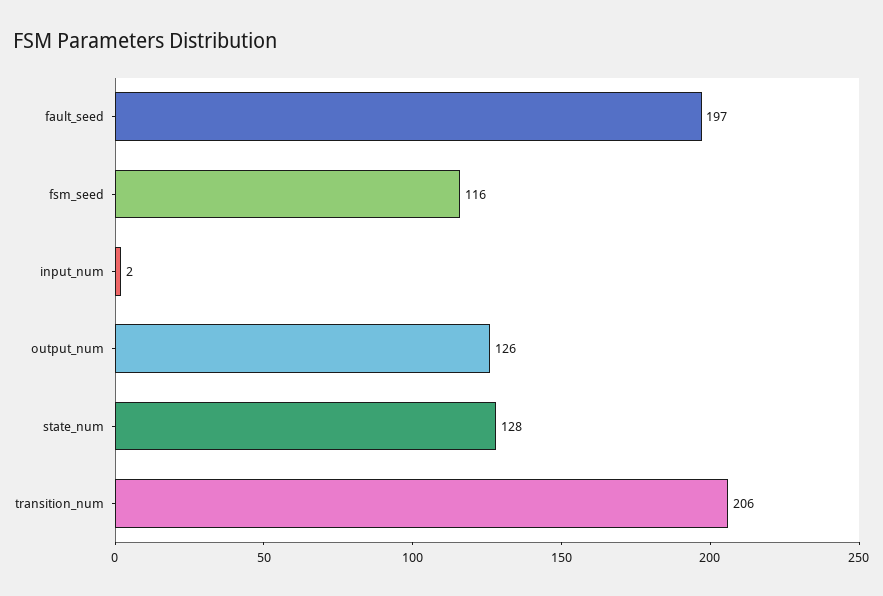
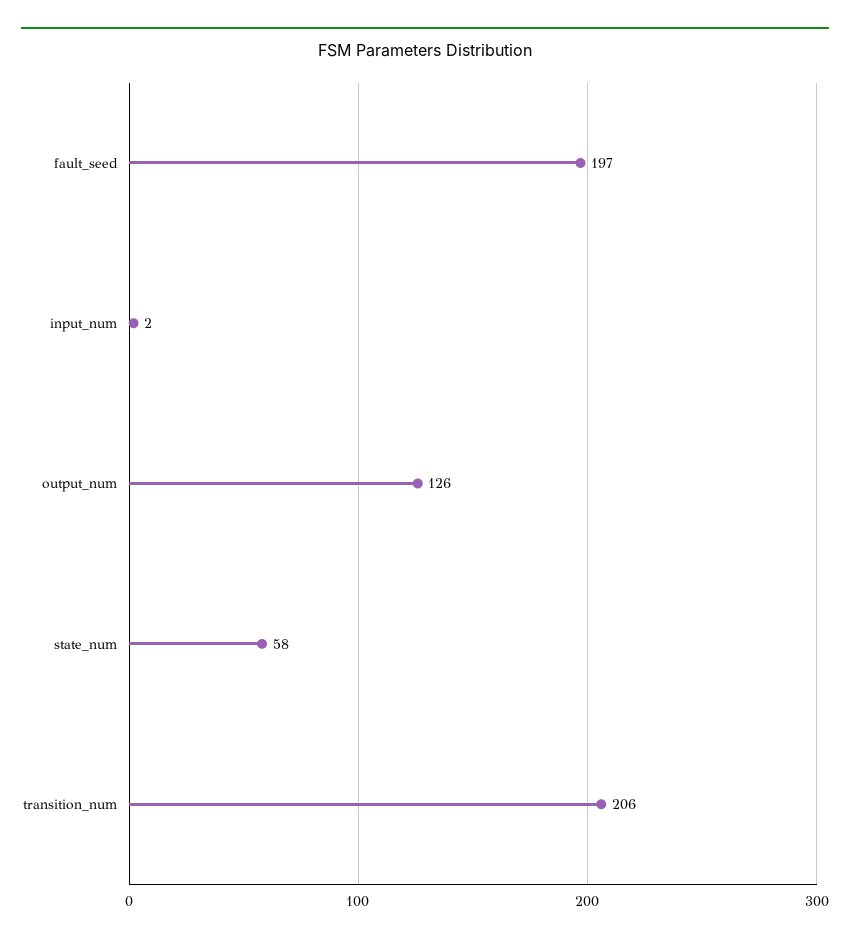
fsm_seed: 116 -> none
state_num: 128 -> 58

